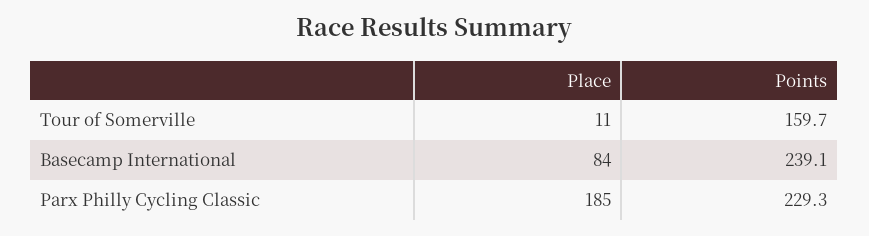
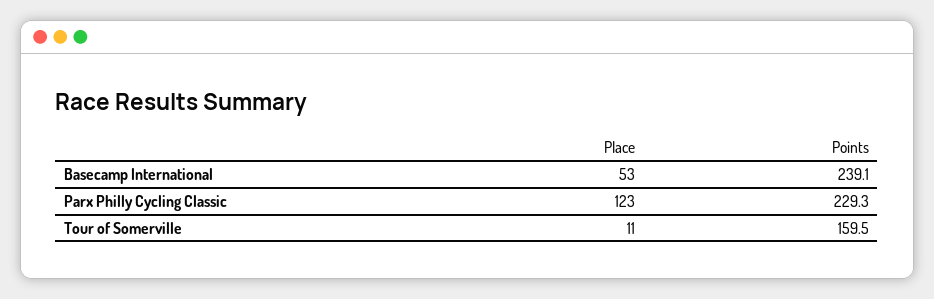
Points, Tour of Somerville: 159.7 -> 159.5
Place, Basecamp International: 84 -> 53
Place, Parx Philly Cycling Classic: 185 -> 123

